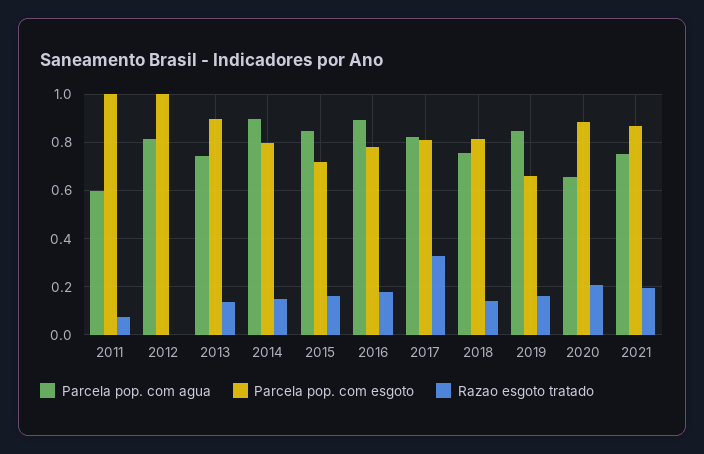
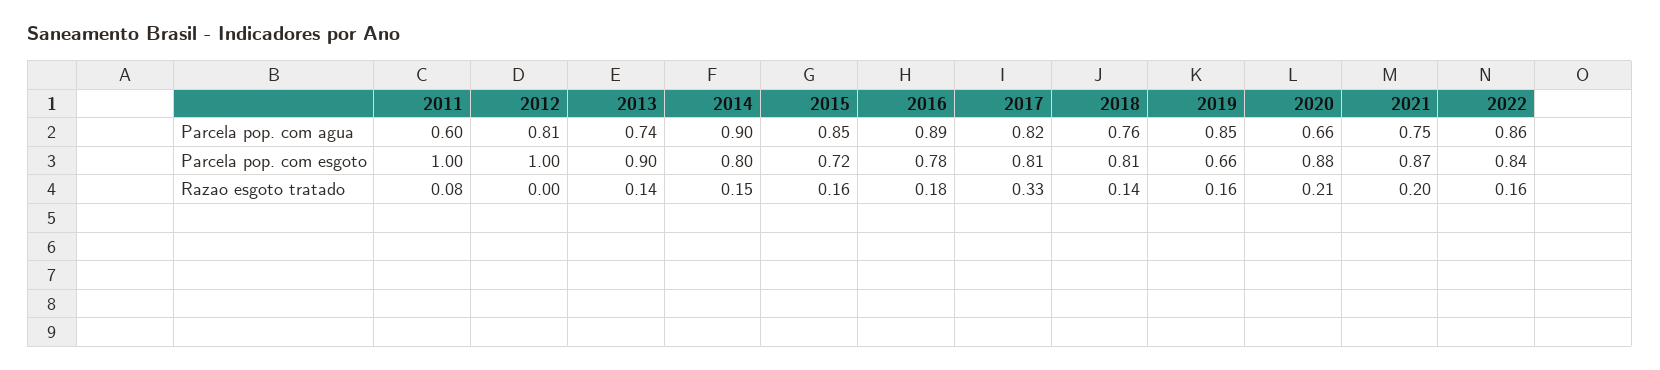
Parcela pop. com agua, 2022: none -> 0.86
Parcela pop. com esgoto, 2022: none -> 0.84
Razao esgoto tratado, 2022: none -> 0.16

